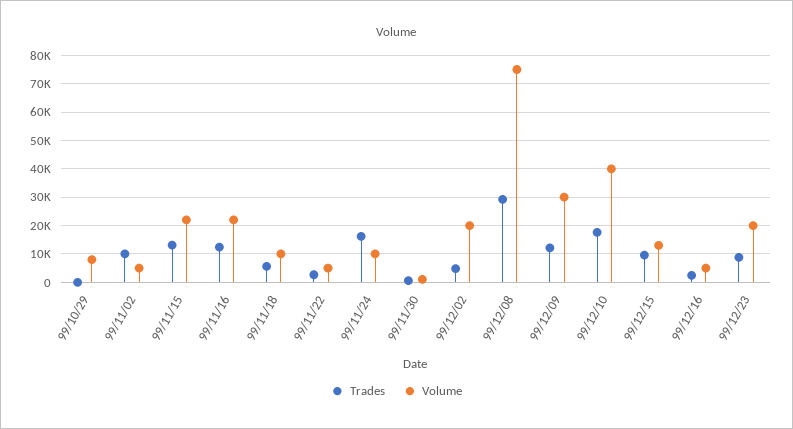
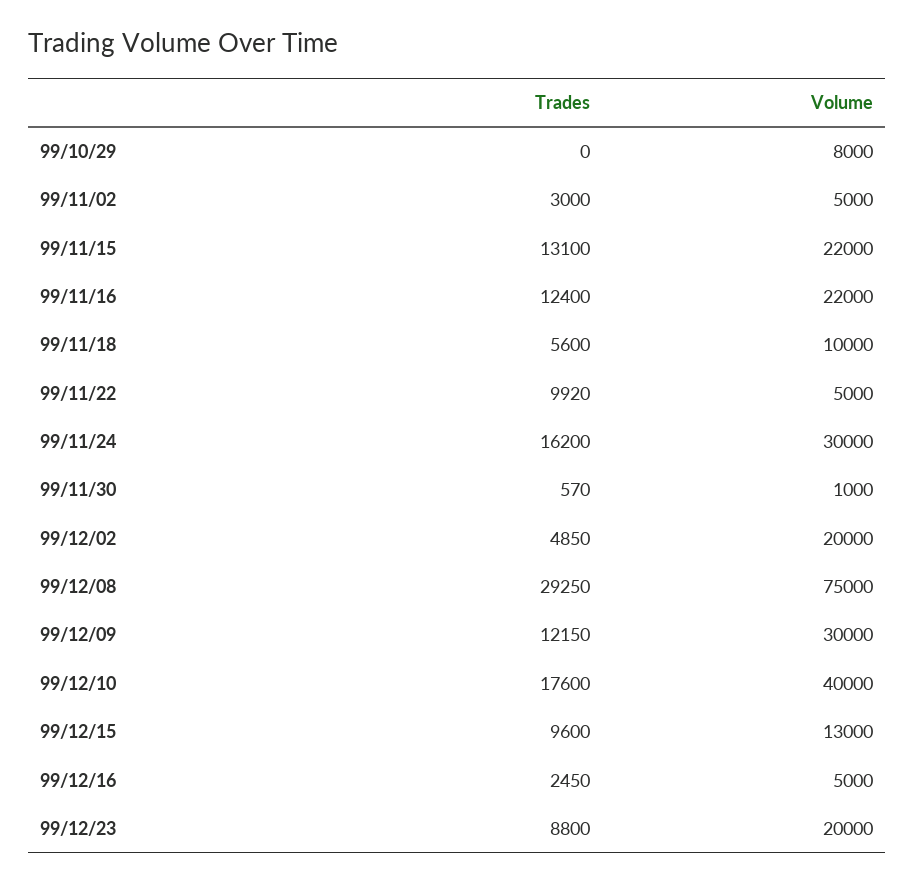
Trades, 99/11/02: 10000 -> 3000
Trades, 99/11/22: 2500 -> 9920
Volume, 99/11/24: 10000 -> 30000

